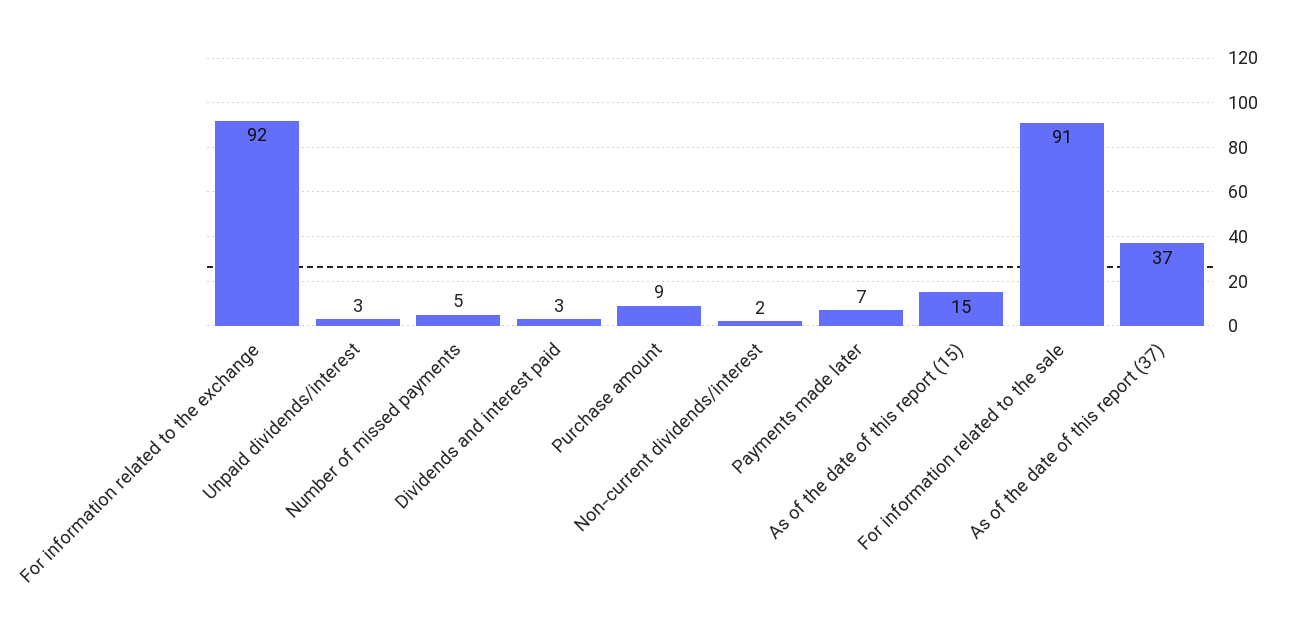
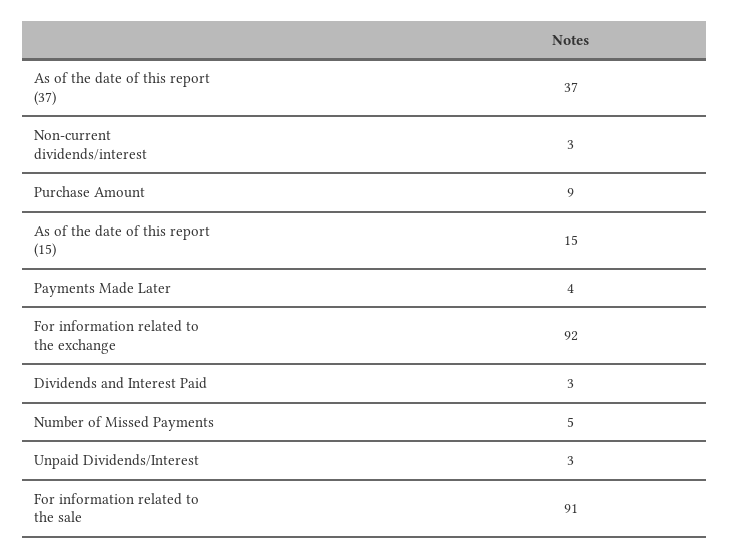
Non-current dividends/interest: 2 -> 3
Payments made later: 7 -> 4

